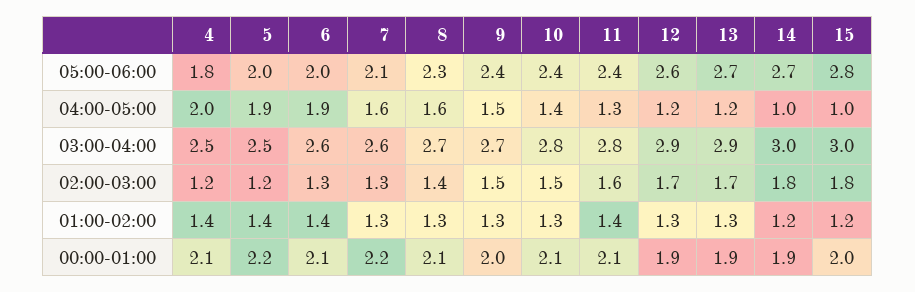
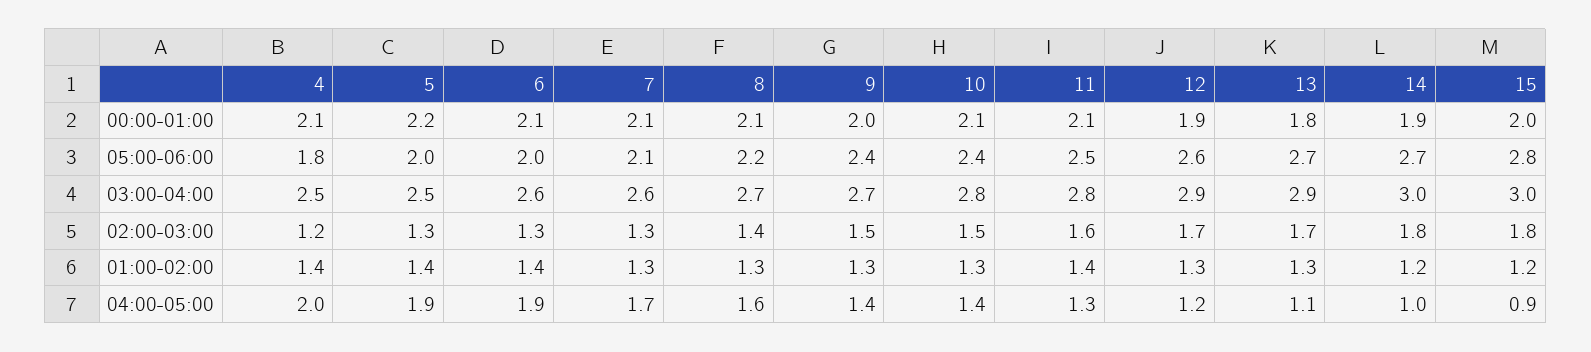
8, 05:00-06:00: 2.3 -> 2.2
11, 05:00-06:00: 2.4 -> 2.5
7, 04:00-05:00: 1.6 -> 1.7
9, 04:00-05:00: 1.5 -> 1.4
13, 04:00-05:00: 1.2 -> 1.1
15, 04:00-05:00: 1 -> 0.9
5, 02:00-03:00: 1.2 -> 1.3
7, 00:00-01:00: 2.2 -> 2.1
13, 00:00-01:00: 1.9 -> 1.8

